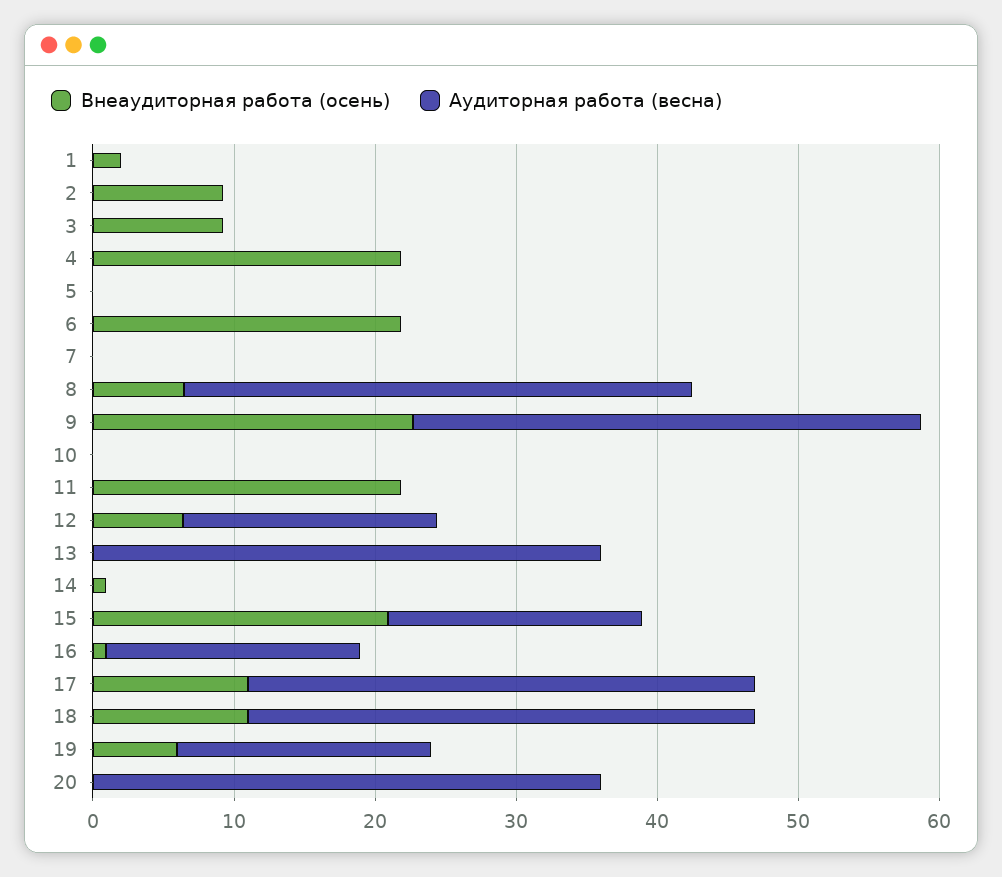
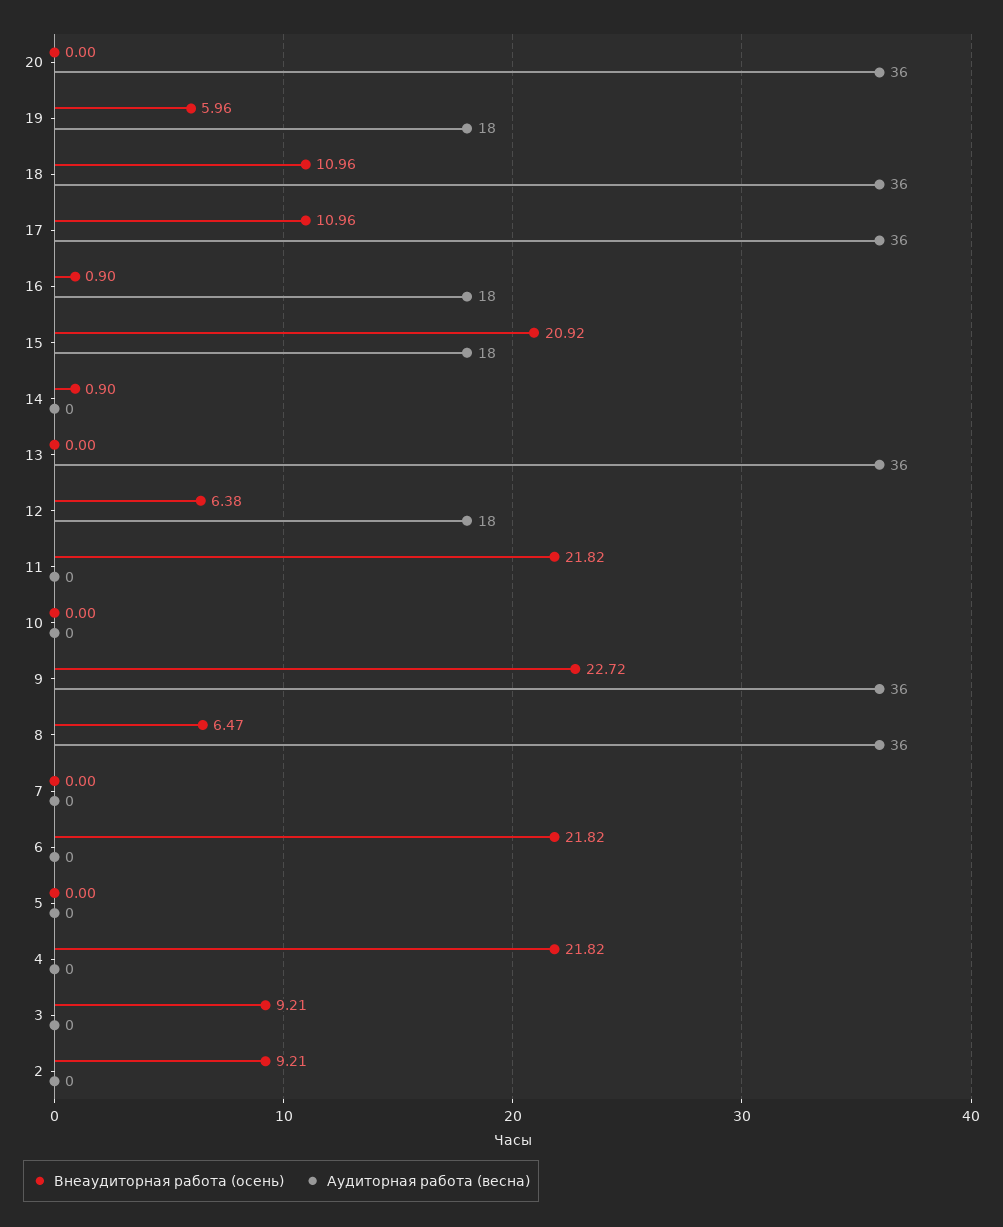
Внеаудиторная работа (осень), 1: 2 -> none
Аудиторная работа (весна), 1: 0 -> none

